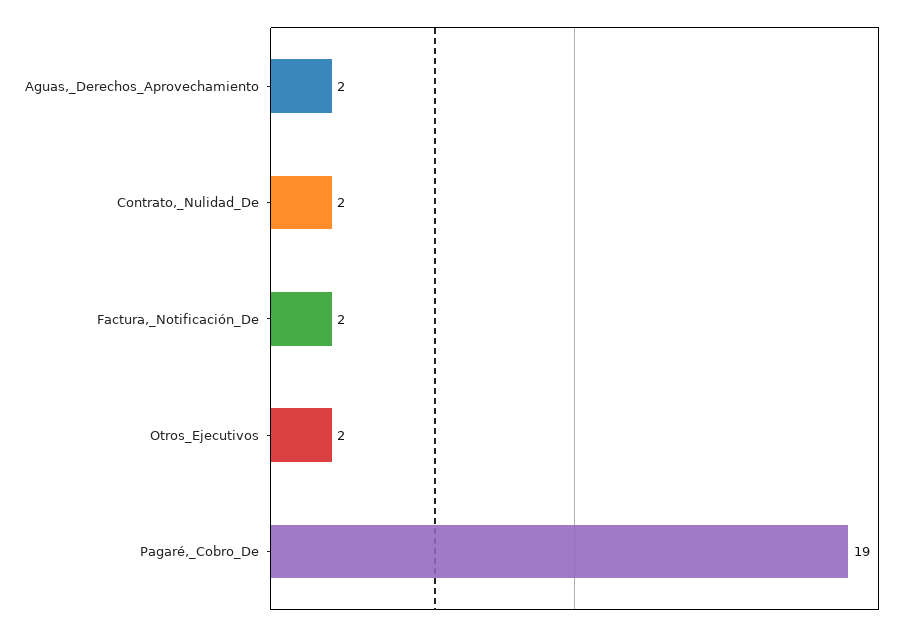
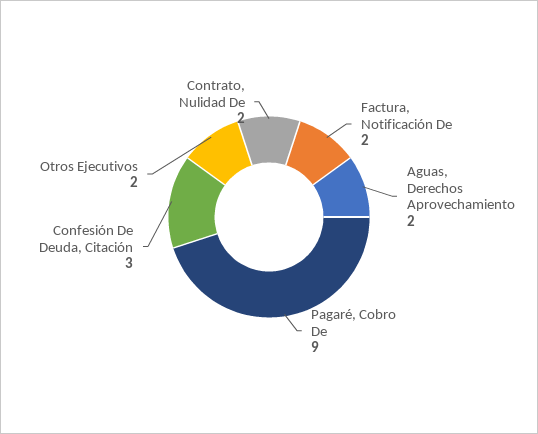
Pagaré,_Cobro_De: 19 -> 9
Confesión De Deuda, Citación: none -> 3

